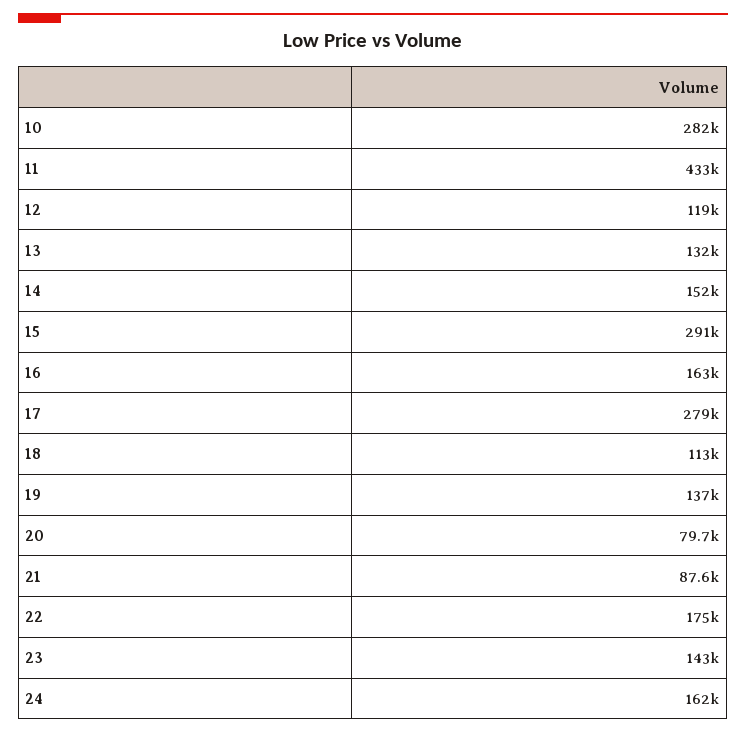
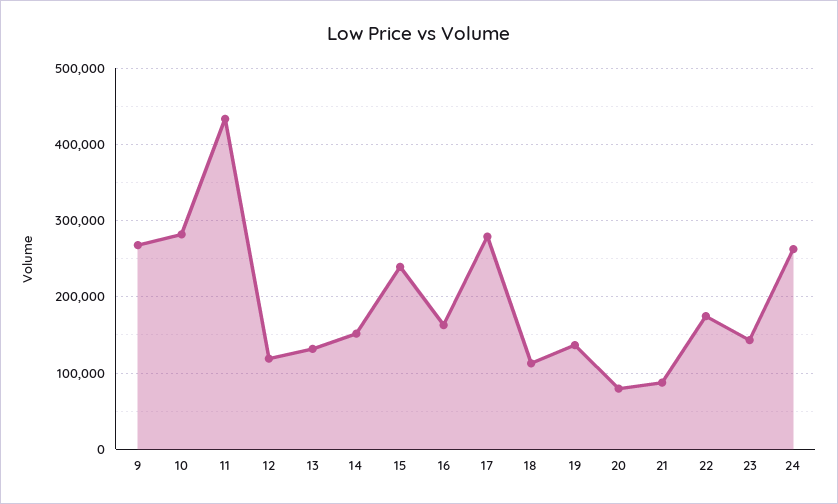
15: 291000 -> 240000
24: 162000 -> 260000
9: none -> 270000

